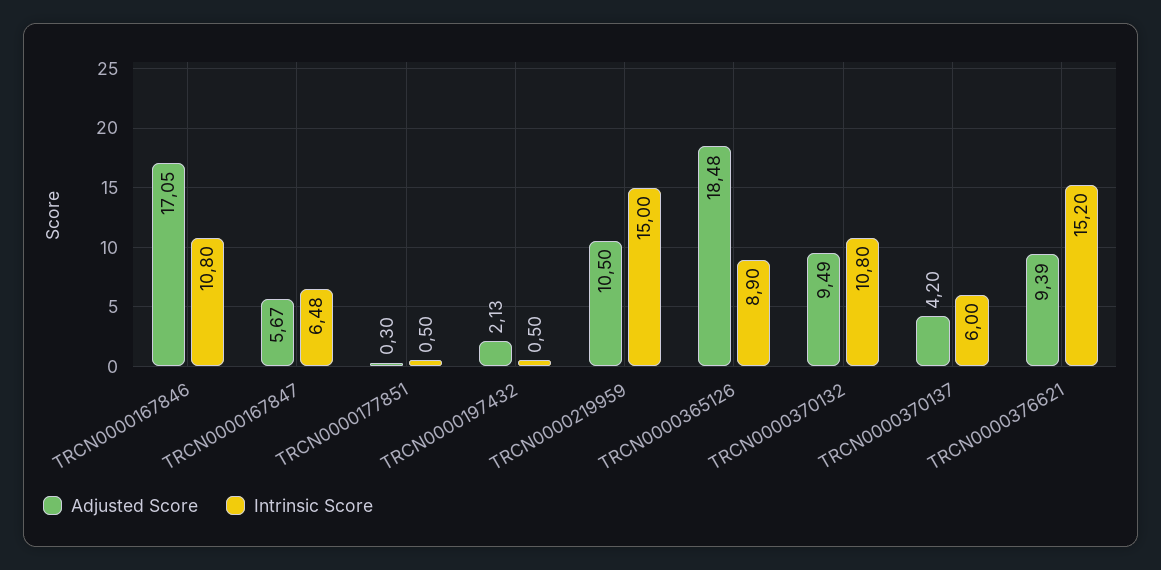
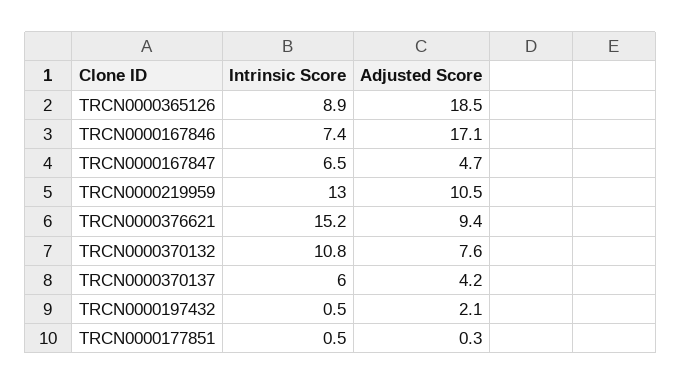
Intrinsic Score, TRCN0000167846: 10.8 -> 7.4
Adjusted Score, TRCN0000167847: 5.67 -> 4.7
Intrinsic Score, TRCN0000219959: 15 -> 13
Adjusted Score, TRCN0000370132: 9.49 -> 7.6

